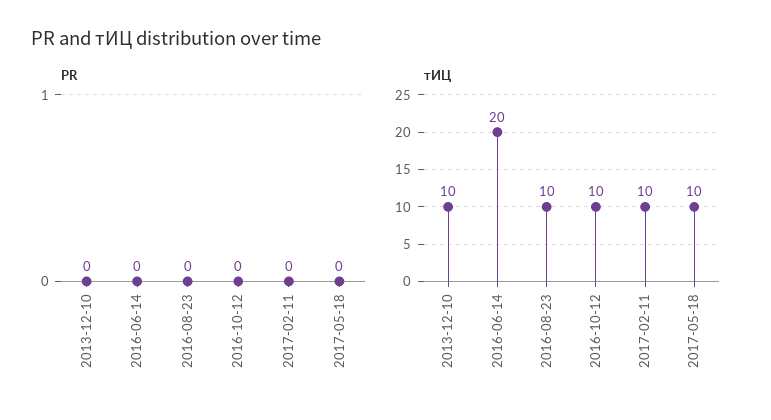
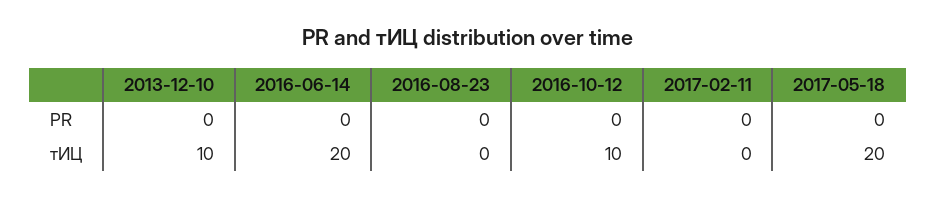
тИЦ, 2016-08-23: 10 -> 0
тИЦ, 2017-02-11: 10 -> 0
тИЦ, 2017-05-18: 10 -> 20

